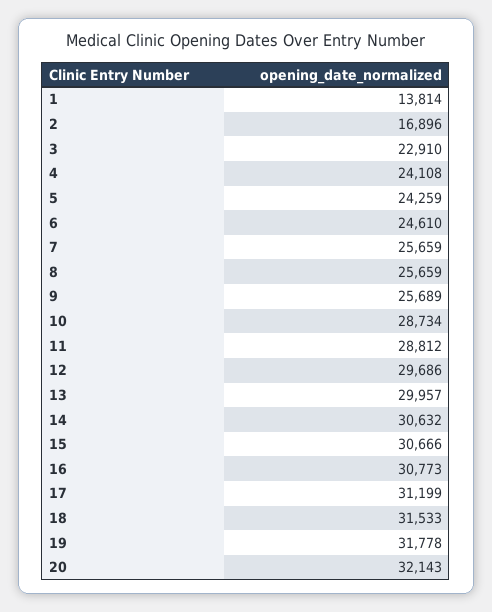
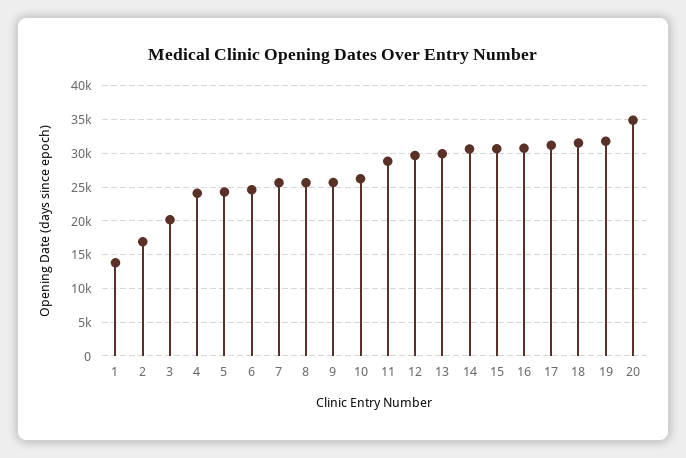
3: 22910 -> 20000
10: 28734 -> 26000
20: 32143 -> 35000

